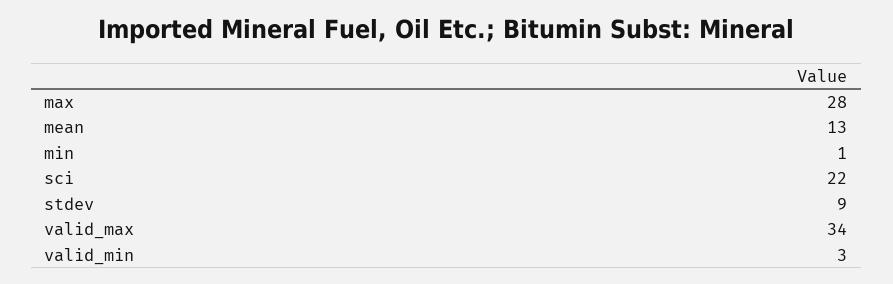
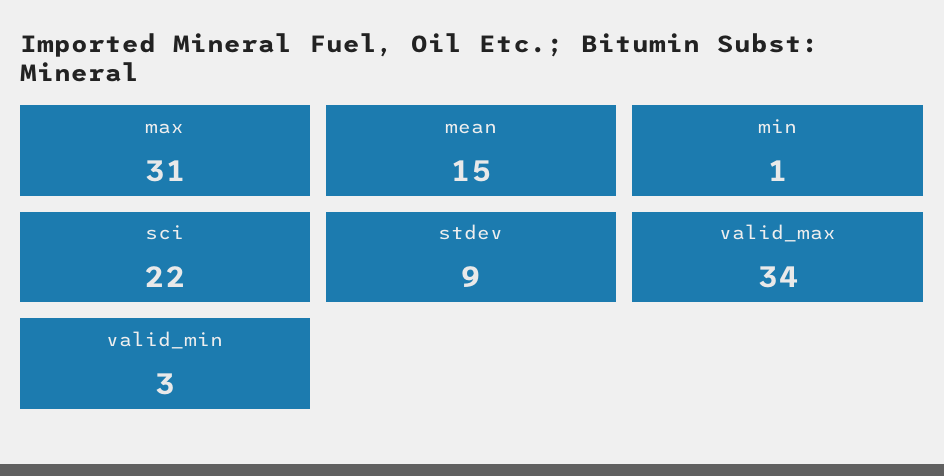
max: 28 -> 31
mean: 13 -> 15

